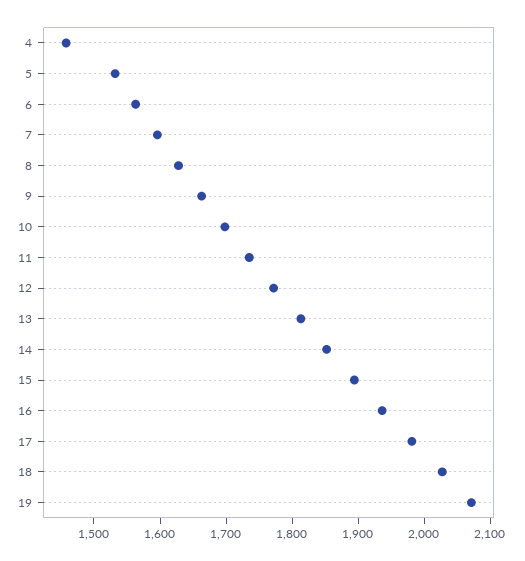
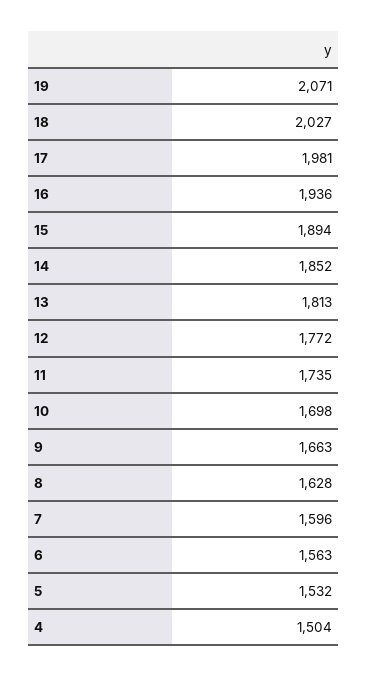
4: 1460 -> 1504

